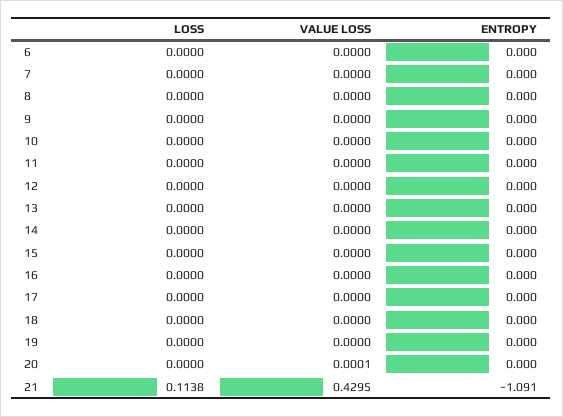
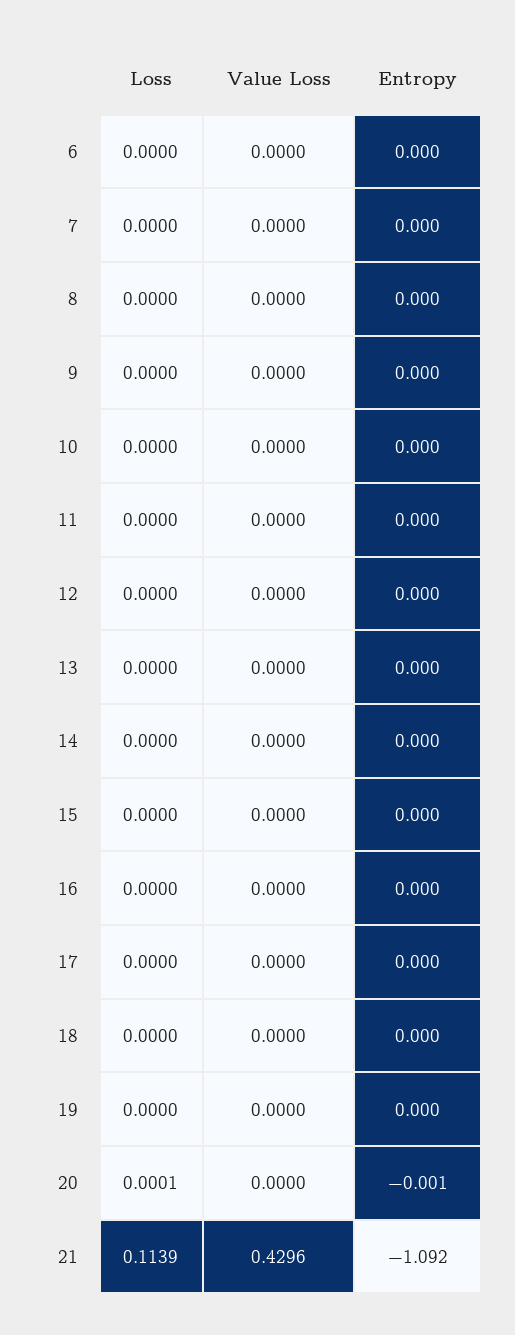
LOSS, 20: 0 -> 0.0001
VALUE LOSS, 20: 0.0001 -> 0
ENTROPY, 20: 0 -> -0.001
LOSS, 21: 0.1138 -> 0.1139
VALUE LOSS, 21: 0.4295 -> 0.4296
ENTROPY, 21: -1.091 -> -1.092

